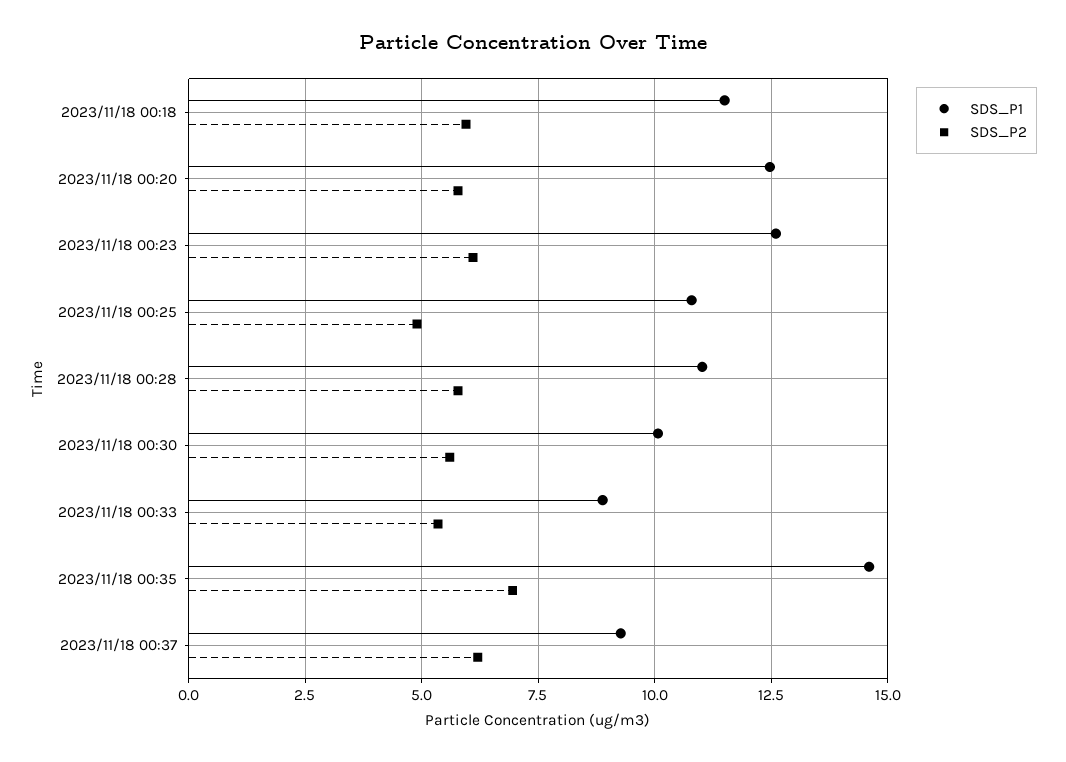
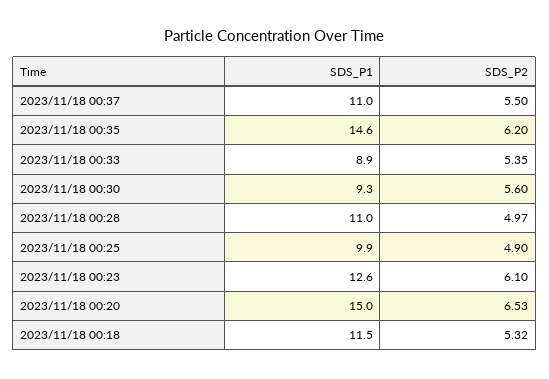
SDS_P2, 2023/11/18 00:18: 6 -> 5.32
SDS_P1, 2023/11/18 00:20: 12.5 -> 15
SDS_P2, 2023/11/18 00:20: 5.75 -> 6.53
SDS_P1, 2023/11/18 00:25: 10.75 -> 9.9
SDS_P2, 2023/11/18 00:28: 5.75 -> 4.97
SDS_P1, 2023/11/18 00:30: 10 -> 9.3
SDS_P2, 2023/11/18 00:35: 7 -> 6.2
SDS_P1, 2023/11/18 00:37: 9.25 -> 11
SDS_P2, 2023/11/18 00:37: 6.25 -> 5.5

